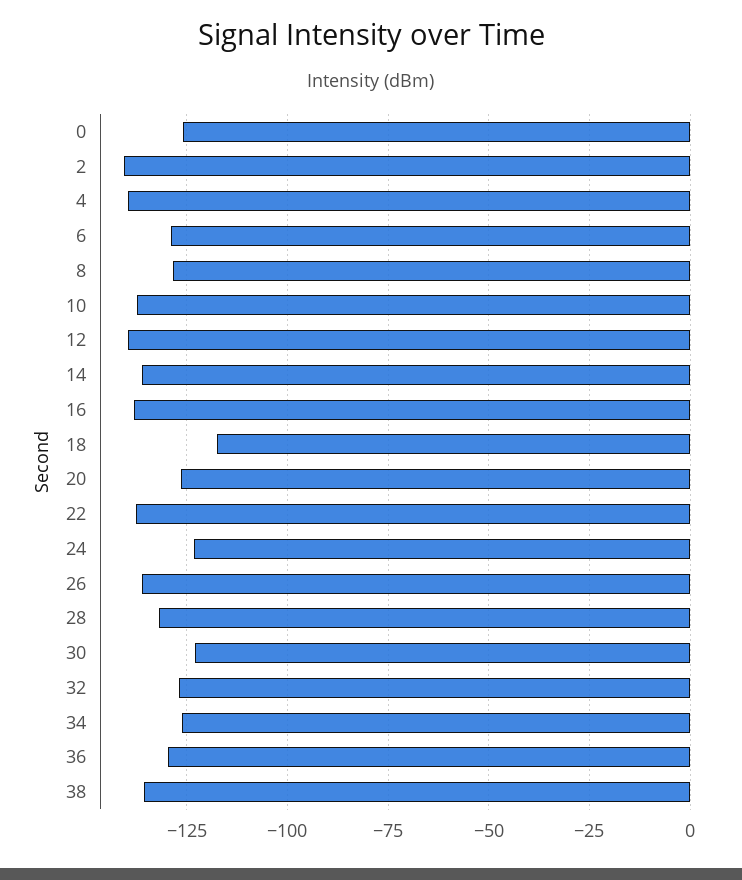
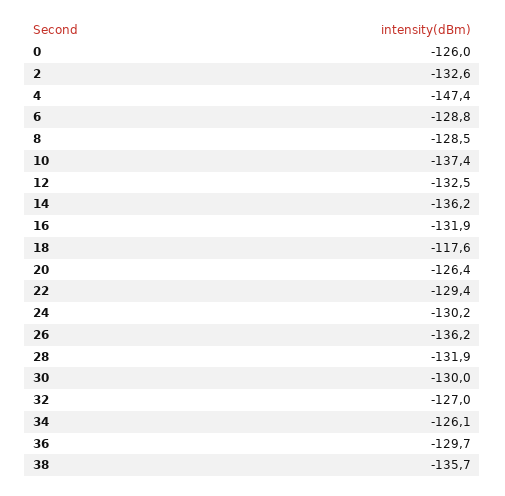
2: -140 -> -132.6
4: -140 -> -147.4
12: -140 -> -132.5
16: -137.5 -> -131.9
22: -137.5 -> -129.4
24: -122.5 -> -130.2
30: -122.5 -> -130

